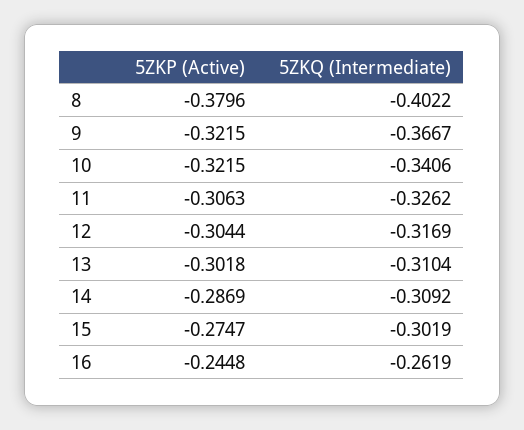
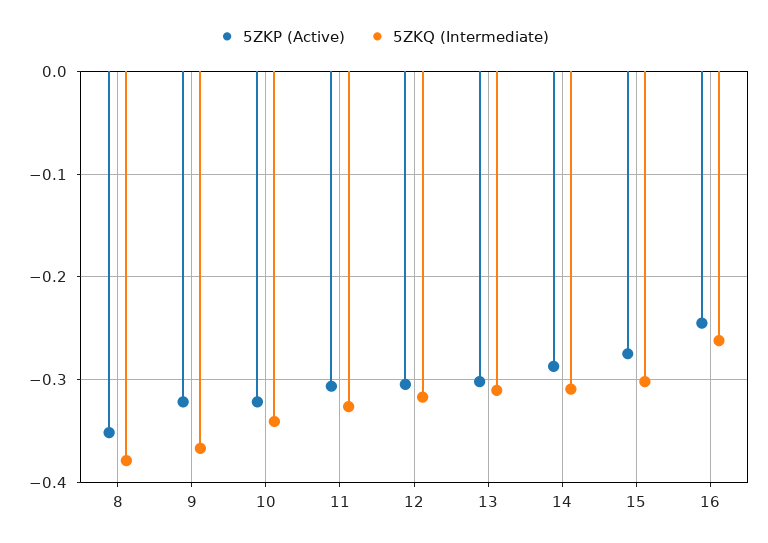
5ZKP (Active), 8: -0.3796 -> -0.35
5ZKQ (Intermediate), 8: -0.4022 -> -0.38

